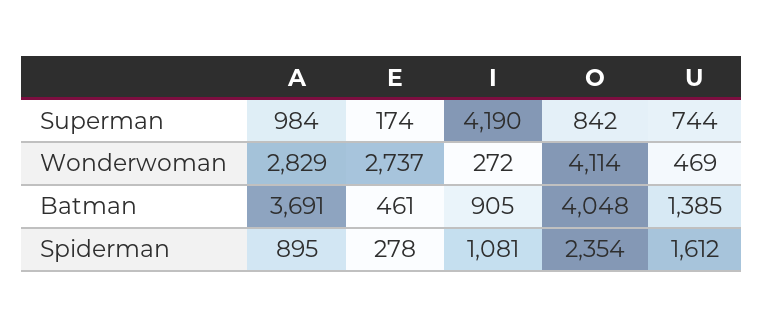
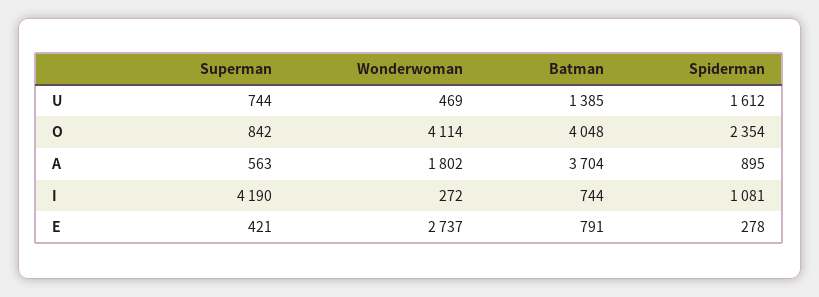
A, Superman: 984 -> 563
E, Superman: 174 -> 421
A, Wonderwoman: 2829 -> 1802
A, Batman: 3691 -> 3704
E, Batman: 461 -> 791
I, Batman: 905 -> 744

